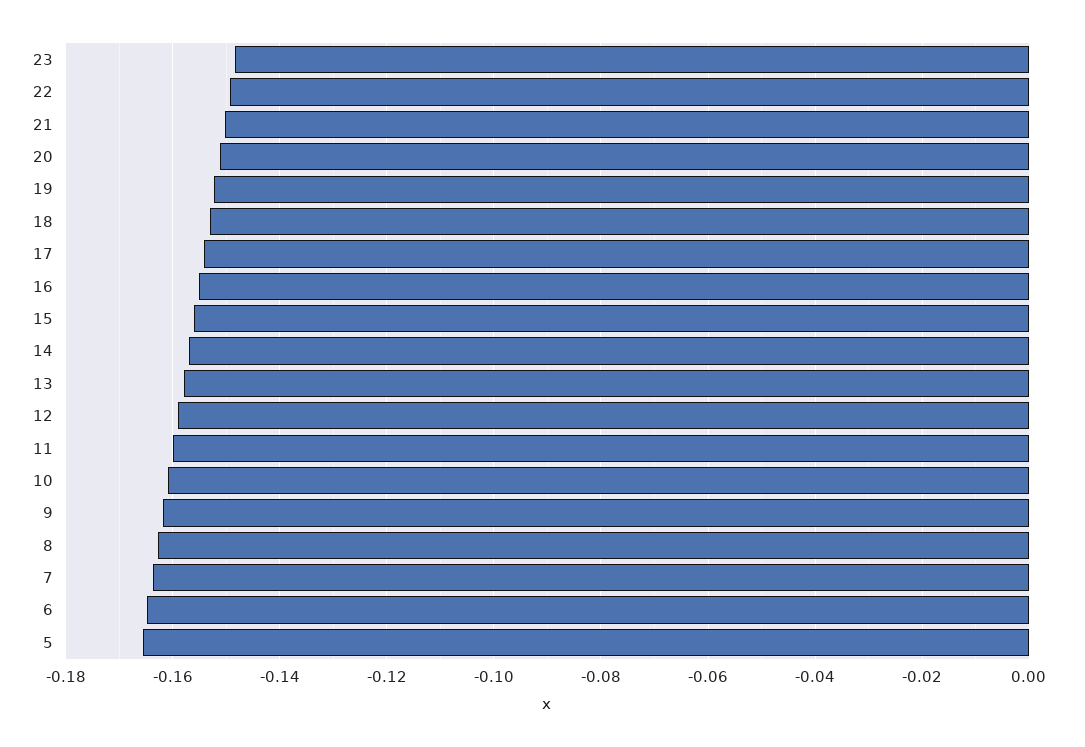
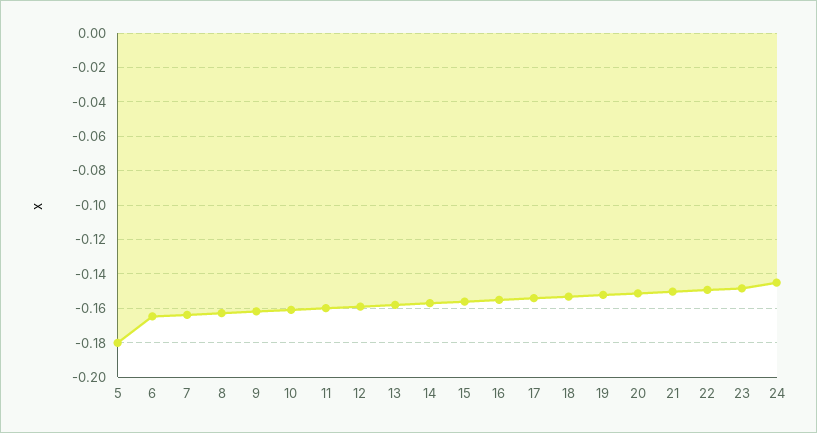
5: -0.166 -> -0.18
24: none -> -0.145

